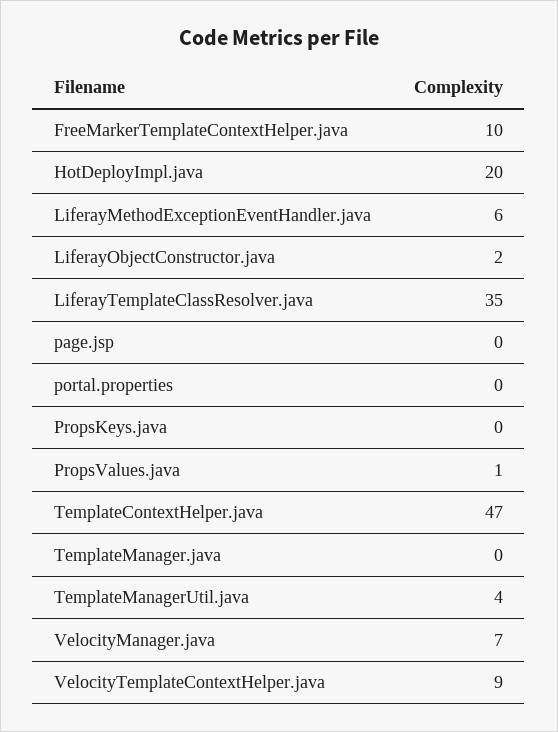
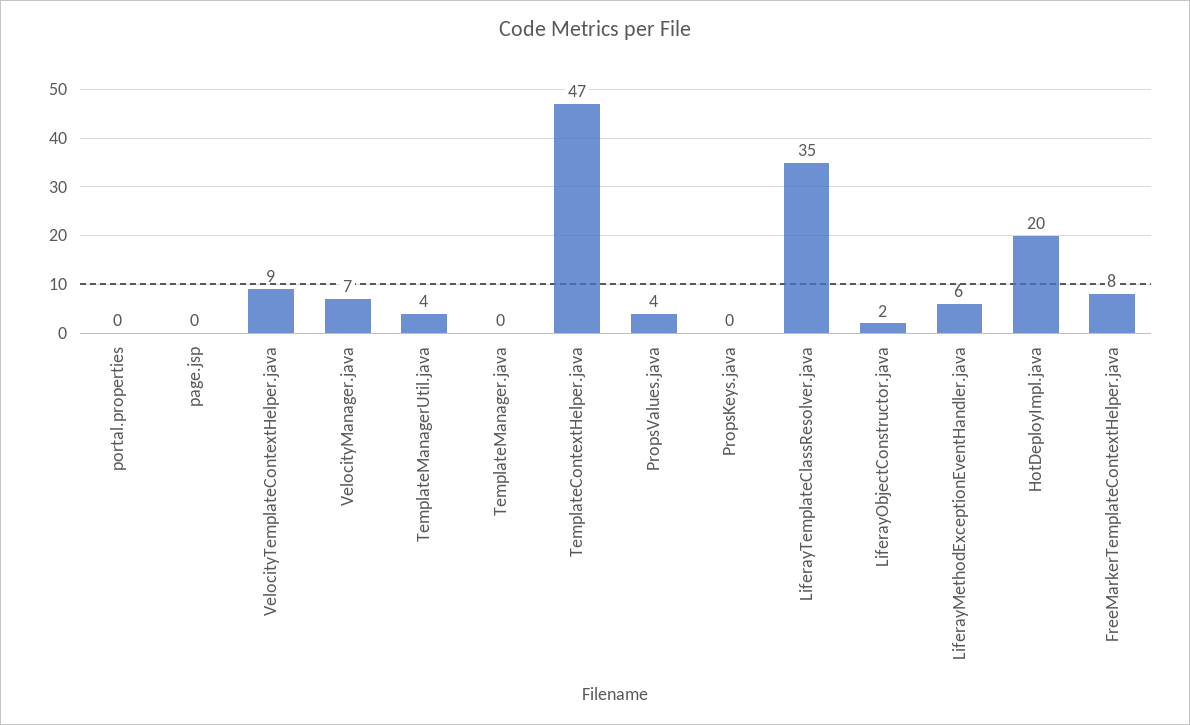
FreeMarkerTemplateContextHelper.java: 10 -> 8
PropsValues.java: 1 -> 4

